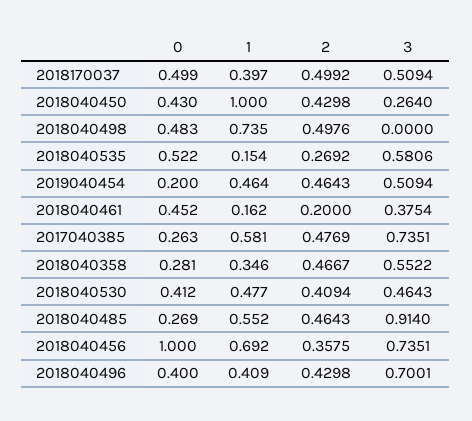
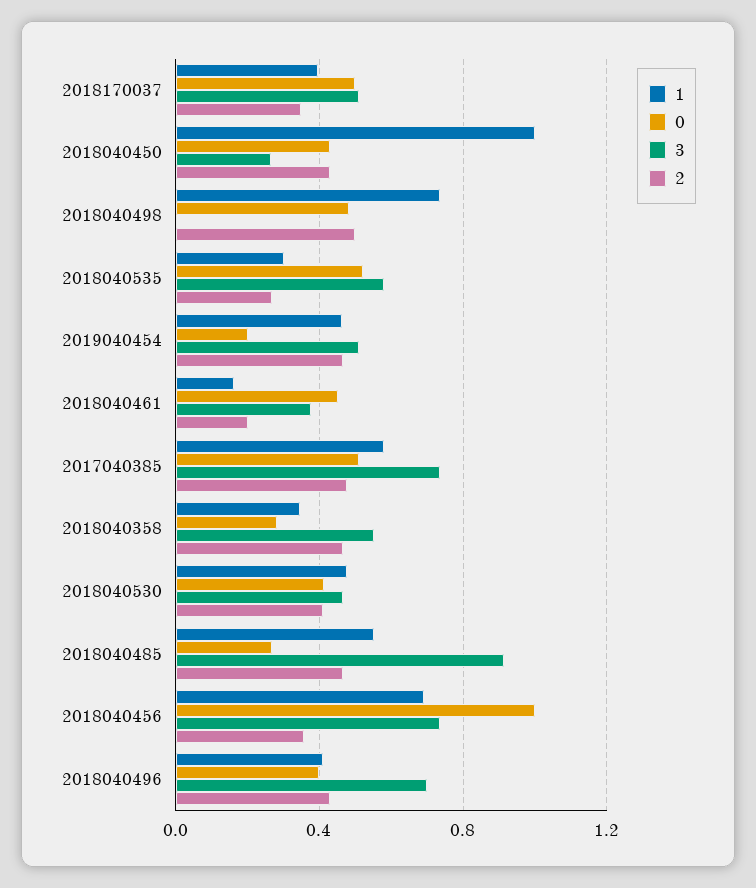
2, 2018170037: 0.4992 -> 0.35
1, 2018040535: 0.154 -> 0.3
0, 2017040385: 0.263 -> 0.5

